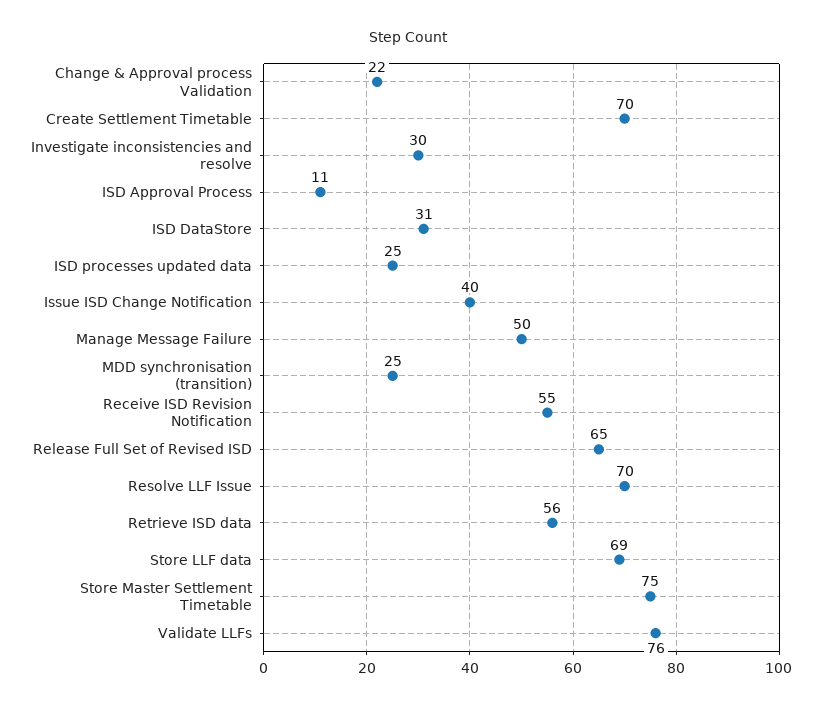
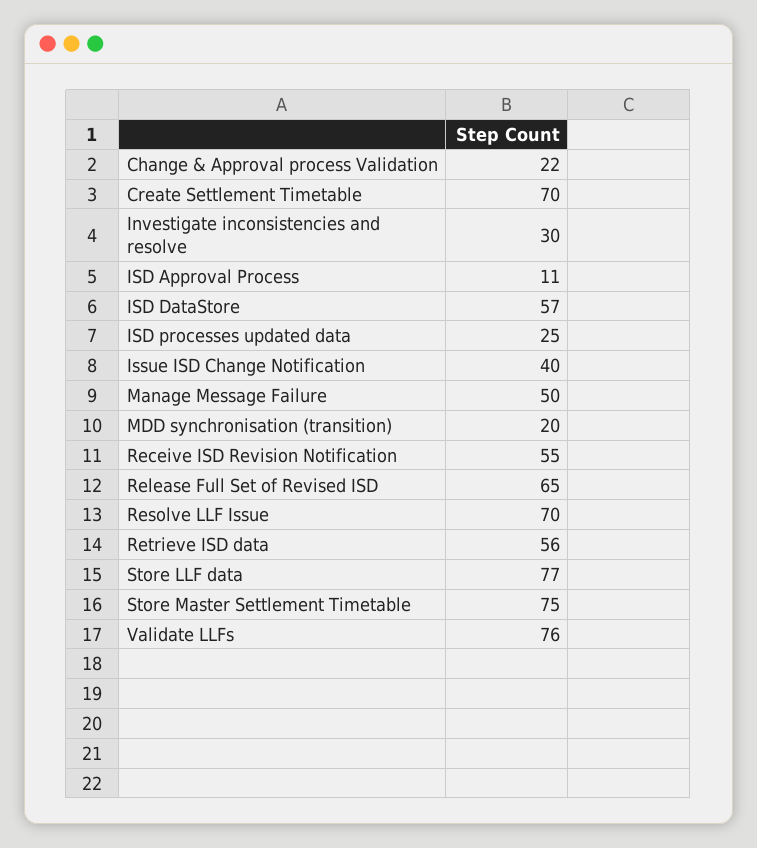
ISD DataStore: 31 -> 57
MDD synchronisation (transition): 25 -> 20
Store LLF data: 69 -> 77

